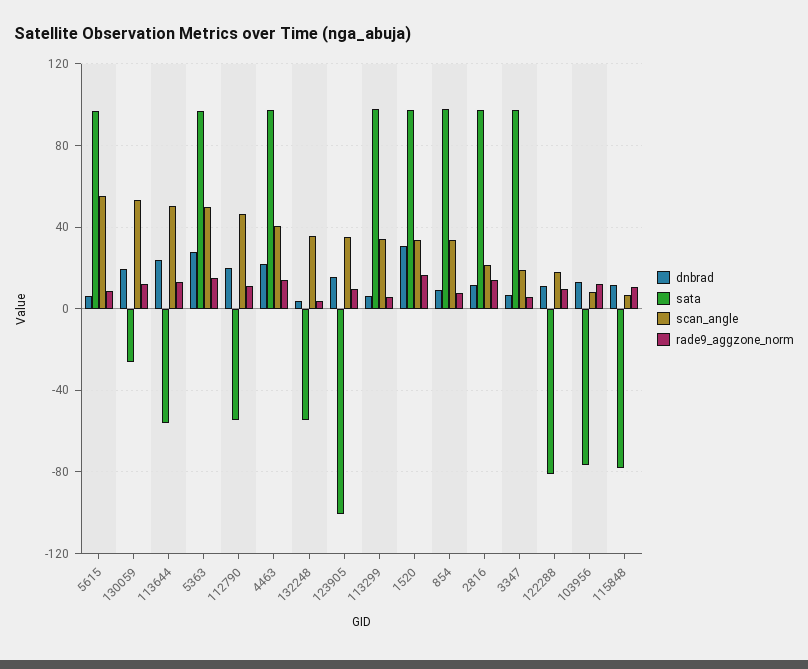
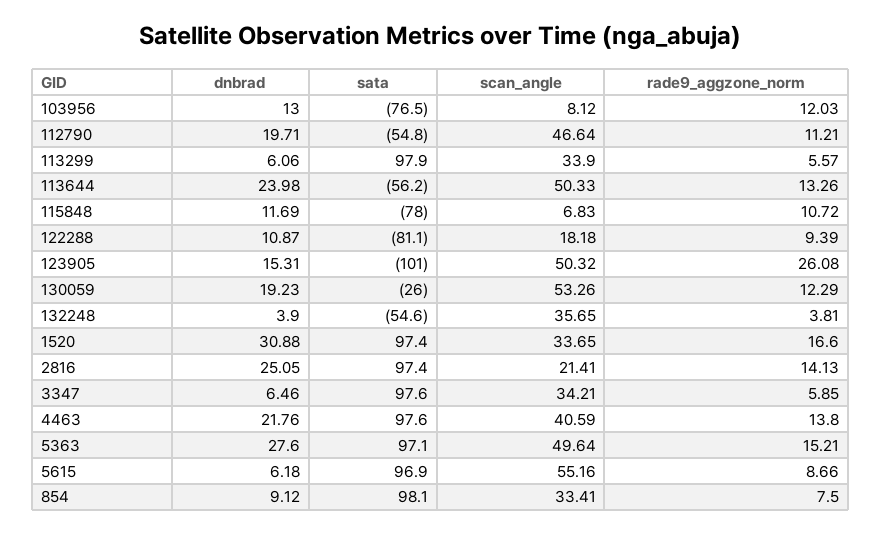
scan_angle, 123905: 35 -> 50.32
rade9_aggzone_norm, 123905: 10 -> 26.08
dnbrad, 2816: 10 -> 25.05
scan_angle, 3347: 20 -> 34.21

